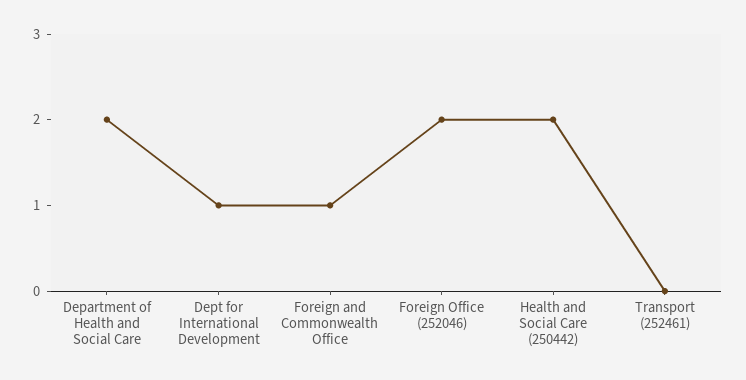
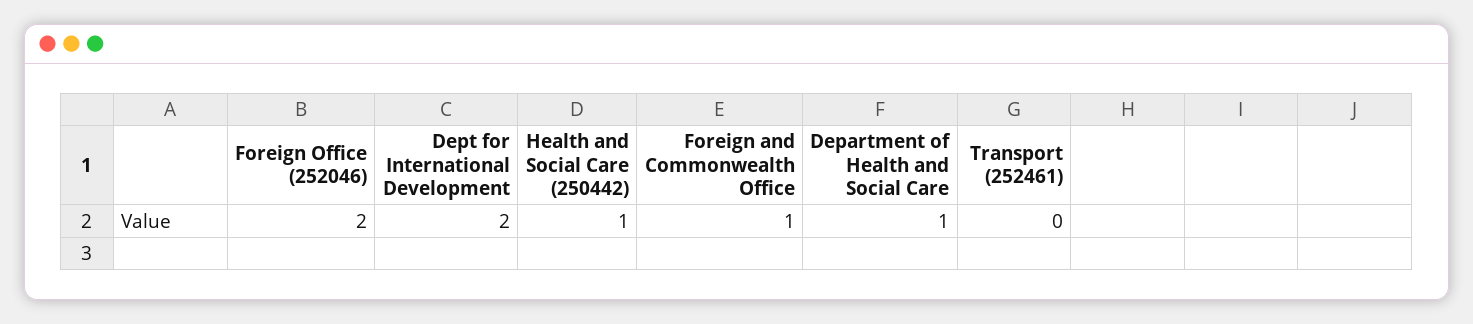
Department of Health and Social Care: 2 -> 1
Dept for International Development: 1 -> 2
Health and Social Care (250442): 2 -> 1

